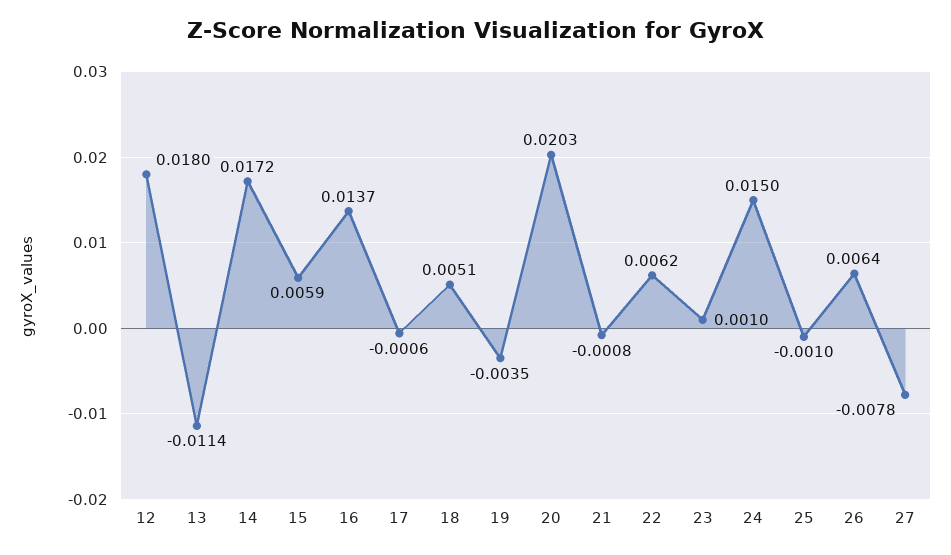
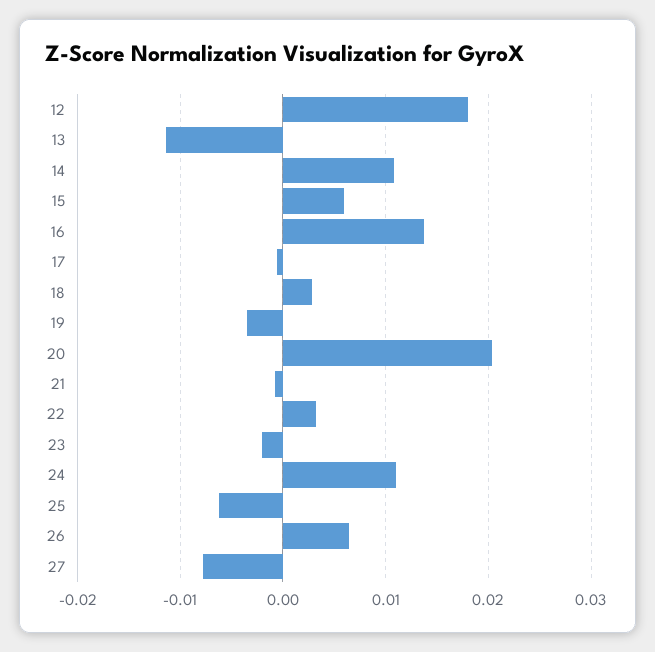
14: 0.0172 -> 0.011
18: 0.0051 -> 0.003
22: 0.0062 -> 0.003
23: 0.001 -> -0.002
24: 0.015 -> 0.011
25: -0.001 -> -0.006

